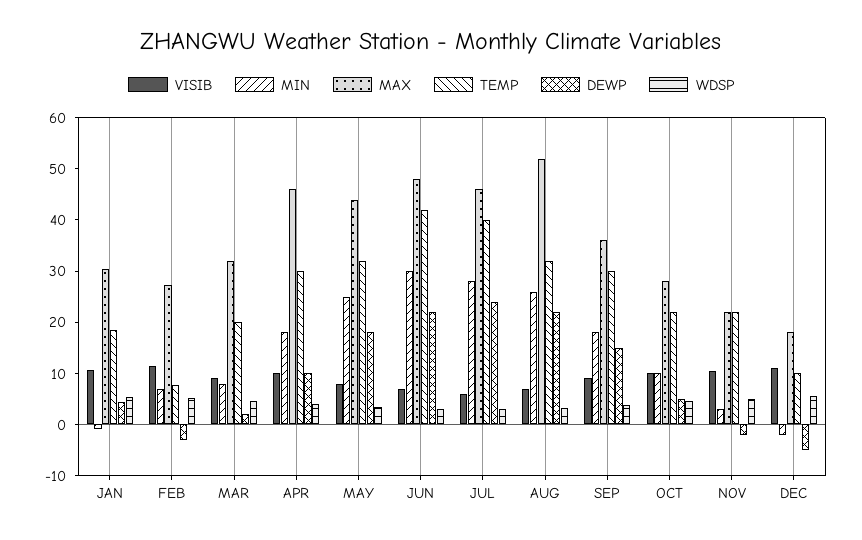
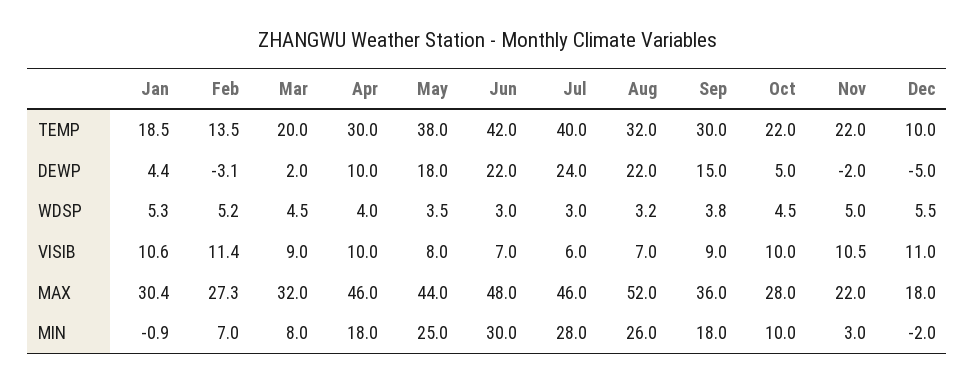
TEMP, FEB: 8 -> 13.5
TEMP, MAY: 32 -> 38

